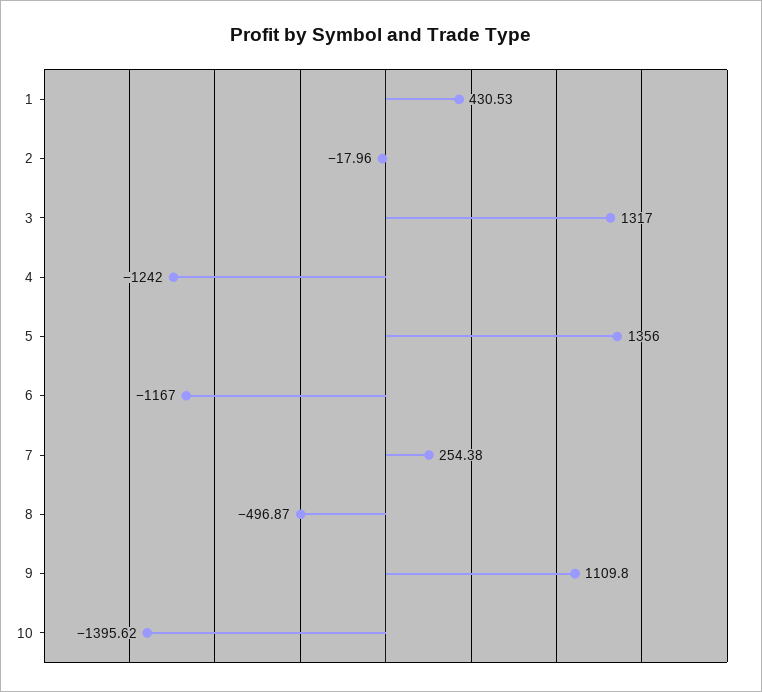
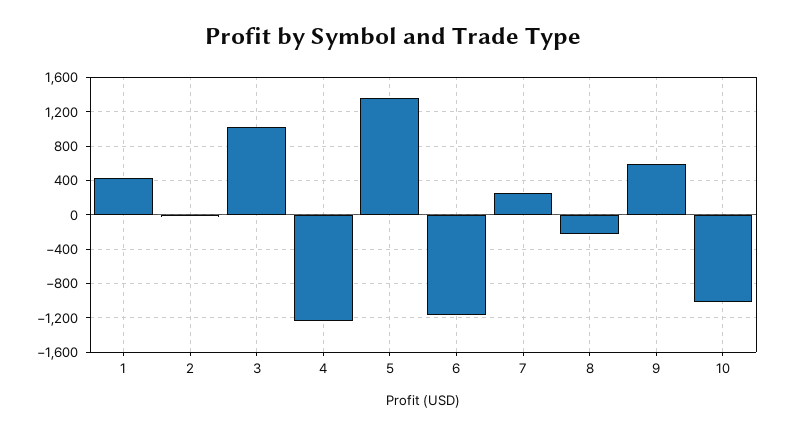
3: 1317 -> 1000
8: -496.87 -> -200
9: 1109.8 -> 600
10: -1395.62 -> -1000

